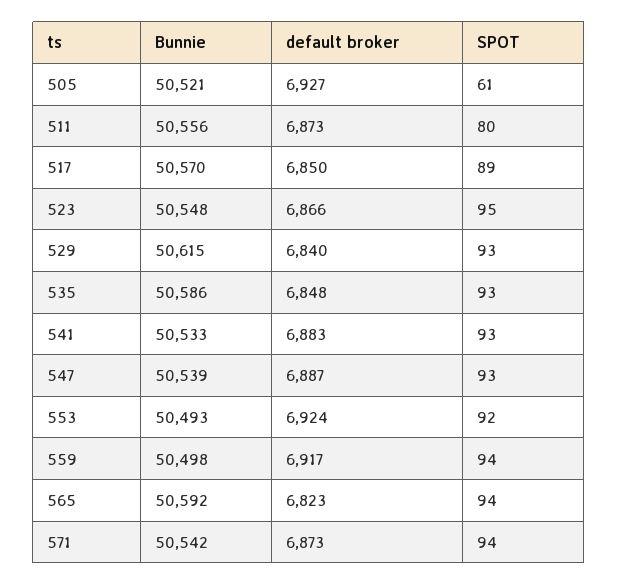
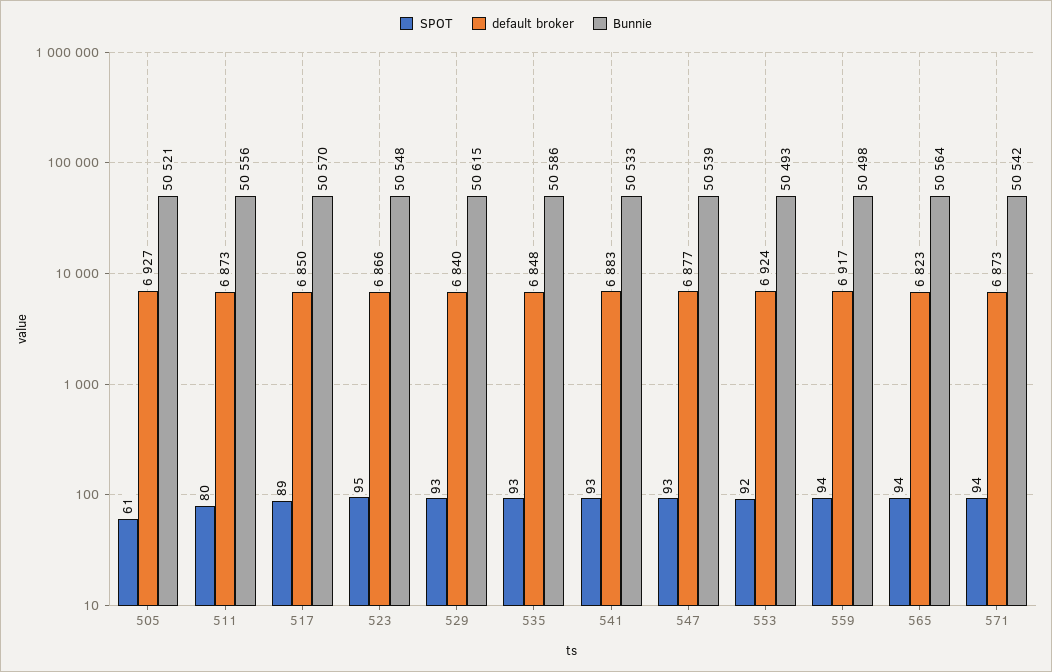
default broker, 547: 6887 -> 6877
Bunnie, 565: 50592 -> 50564

